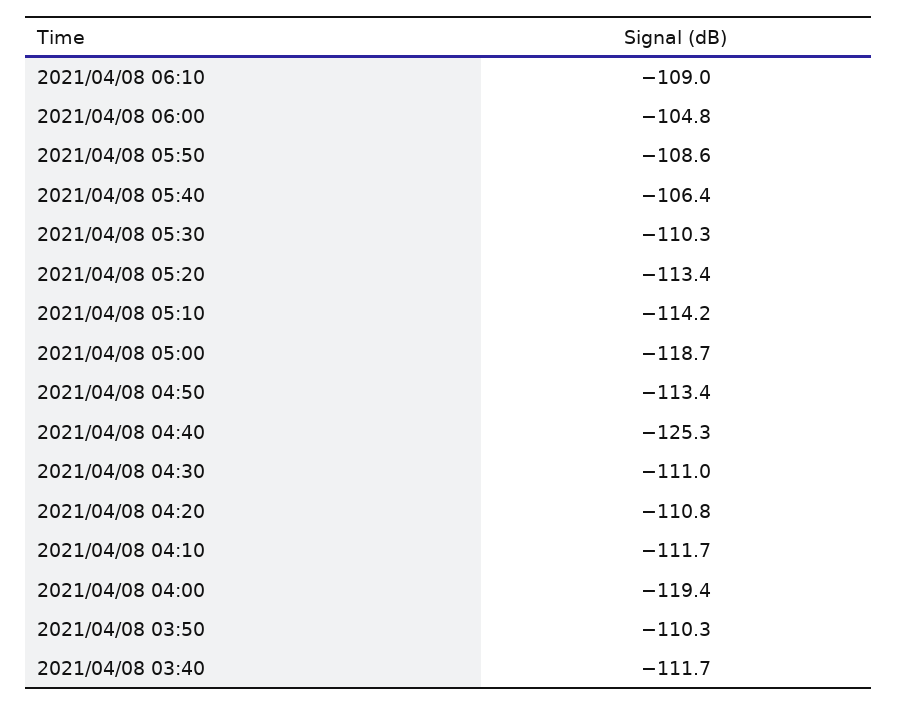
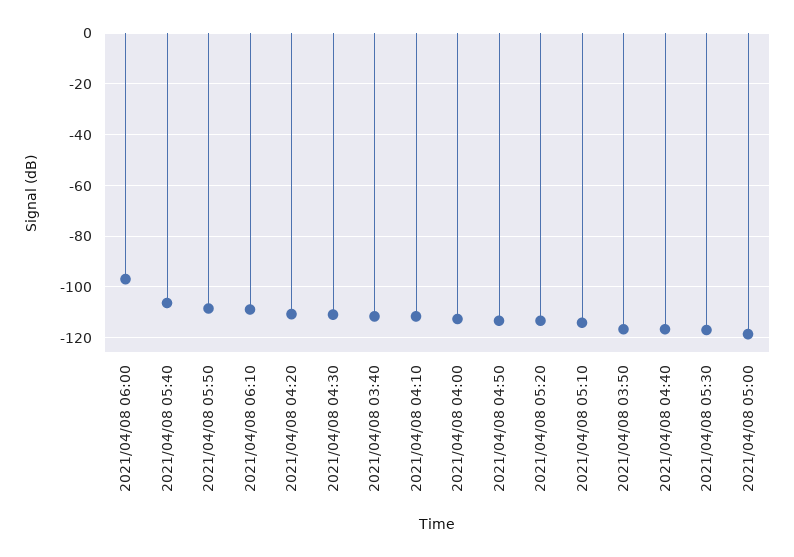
2021/04/08 06:00: -104.8 -> -97.5
2021/04/08 05:30: -110.3 -> -117.5
2021/04/08 04:40: -125.3 -> -117.5
2021/04/08 04:00: -119.4 -> -112.5
2021/04/08 03:50: -110.3 -> -117.5

